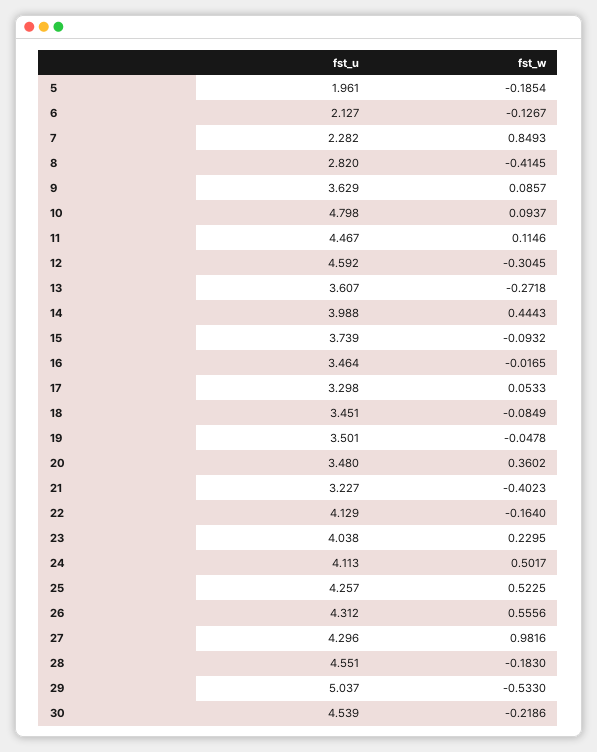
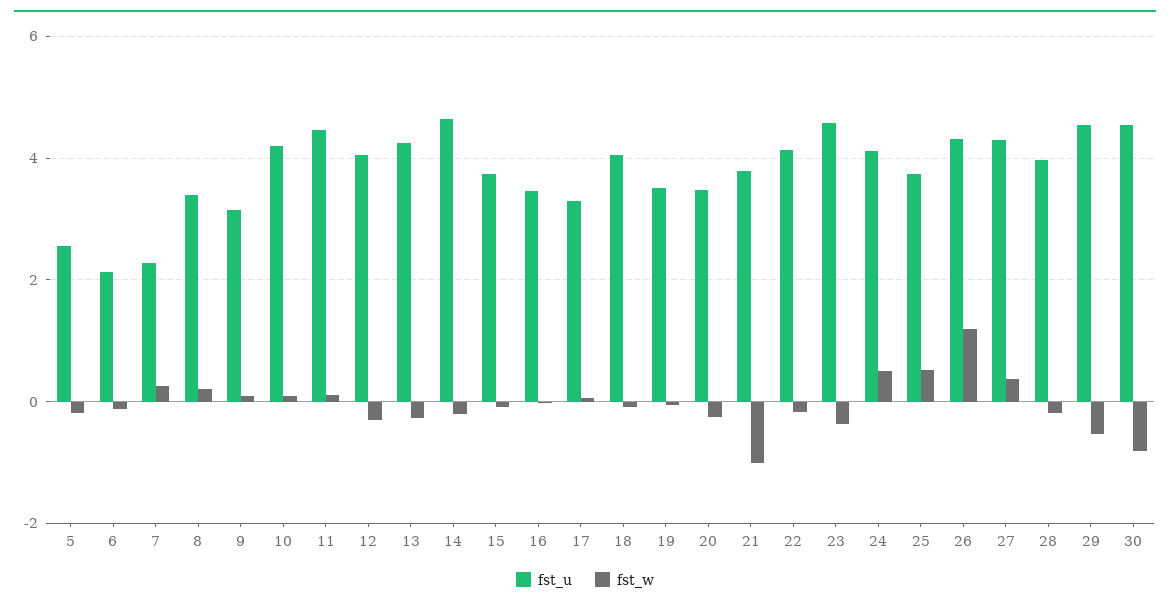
fst_u, 5: 1.961 -> 2.6
fst_w, 7: 0.8493 -> 0.2
fst_u, 8: 2.82 -> 3.4
fst_w, 8: -0.4145 -> 0.2
fst_u, 9: 3.629 -> 3.2
fst_u, 10: 4.798 -> 4.2
fst_u, 12: 4.592 -> 4
fst_u, 13: 3.607 -> 4.2
fst_u, 14: 3.988 -> 4.6
fst_w, 14: 0.4443 -> -0.2
fst_u, 18: 3.451 -> 4
fst_w, 20: 0.3602 -> -0.2
fst_u, 21: 3.227 -> 3.8
fst_w, 21: -0.4023 -> -1
fst_u, 23: 4.038 -> 4.6
fst_w, 23: 0.2295 -> -0.4
fst_u, 25: 4.257 -> 3.8
fst_w, 26: 0.5556 -> 1.2
fst_w, 27: 0.9816 -> 0.4
fst_u, 28: 4.551 -> 4
fst_u, 29: 5.037 -> 4.6
fst_w, 30: -0.2186 -> -0.8

